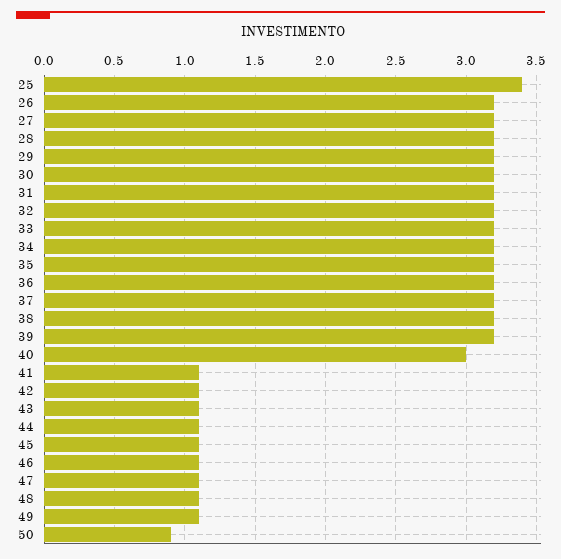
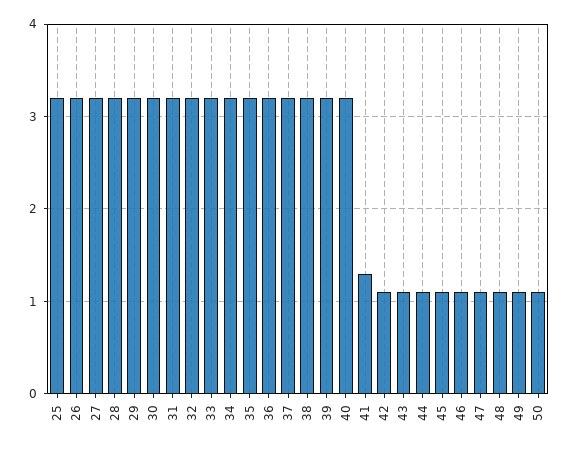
25: 3.4 -> 3.2
40: 3 -> 3.2
41: 1.1 -> 1.3
50: 0.9 -> 1.1

